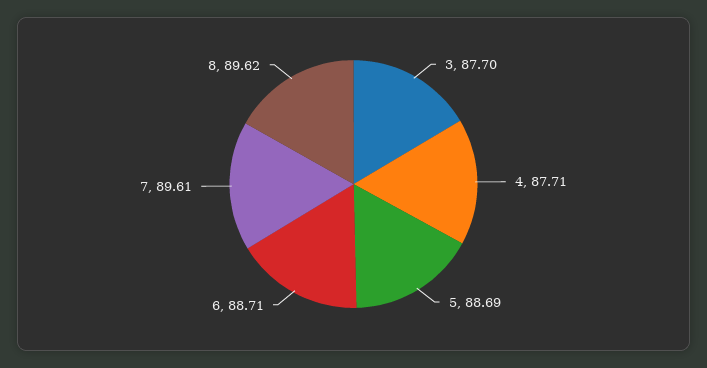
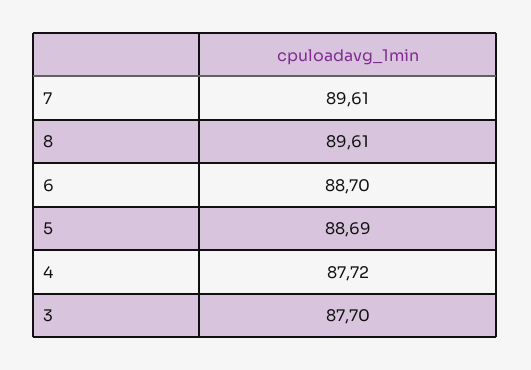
4: 87.71 -> 87.72
6: 88.71 -> 88.7
8: 89.62 -> 89.61

